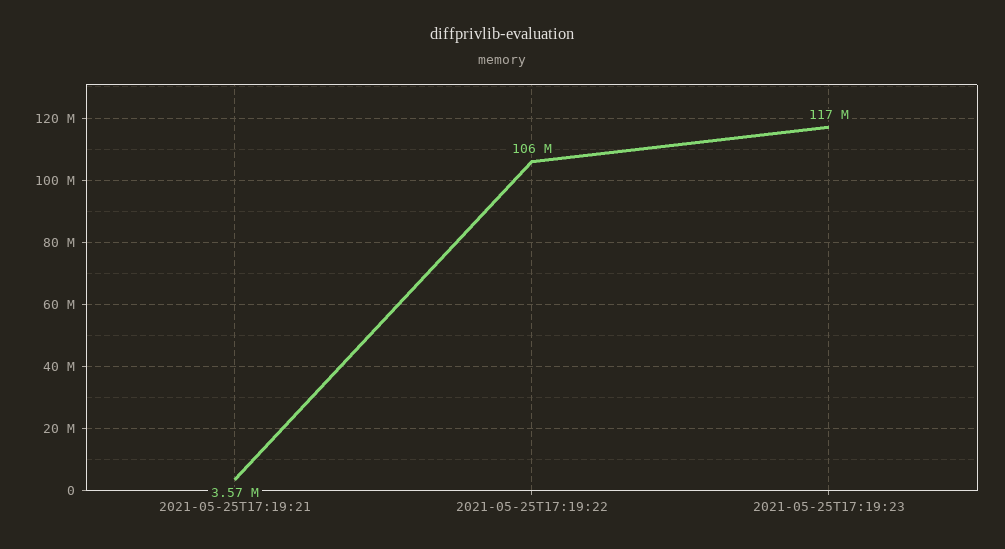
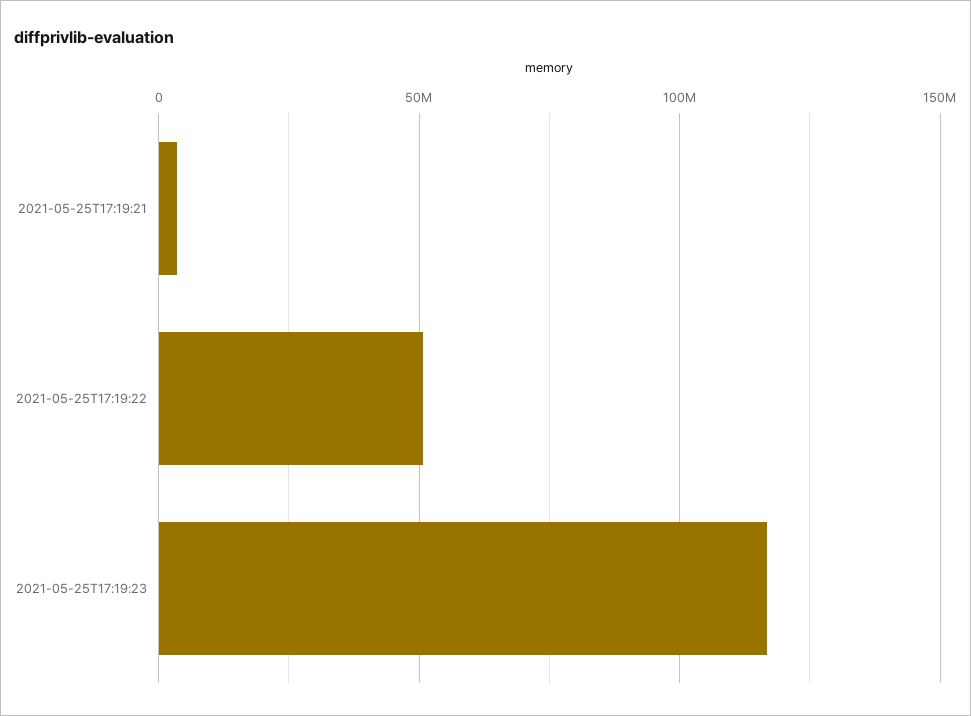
2021-05-25T17:19:22: 106000000 -> 50000000

